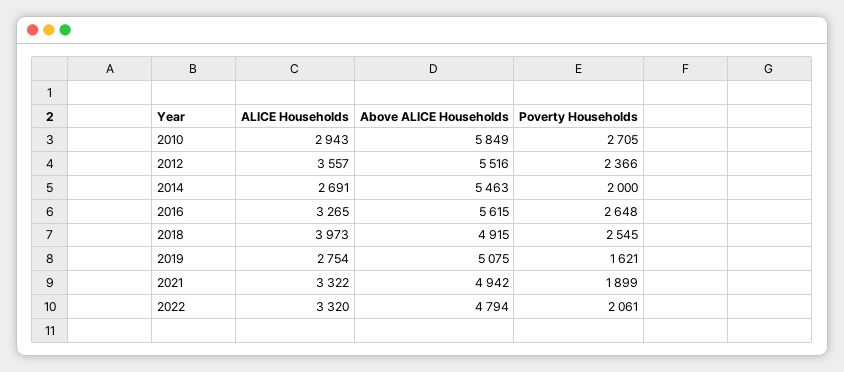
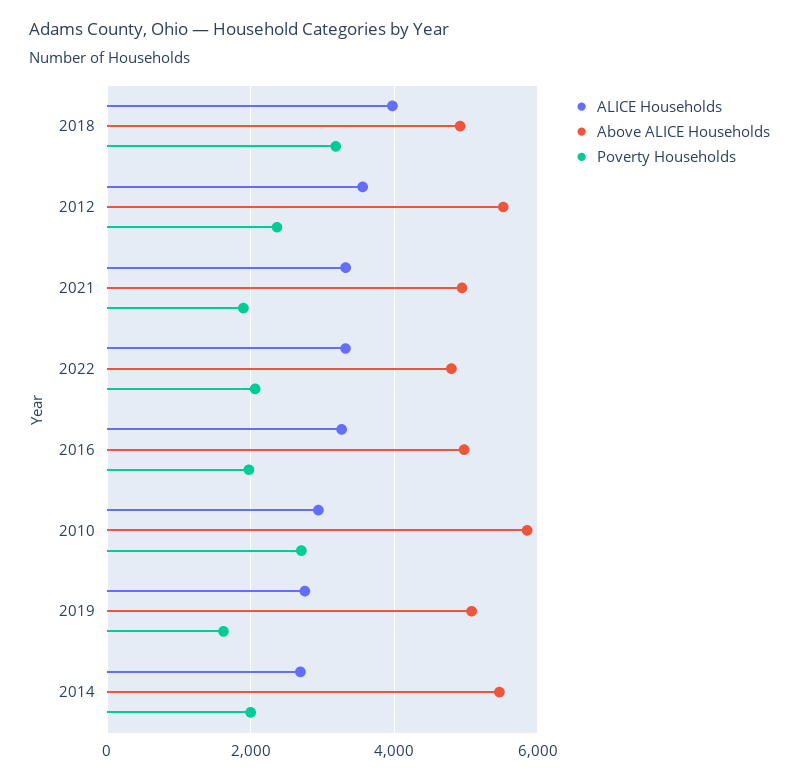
Above ALICE Households, 2016: 5615 -> 5000
Poverty Households, 2016: 2648 -> 2000
Poverty Households, 2018: 2545 -> 3200

